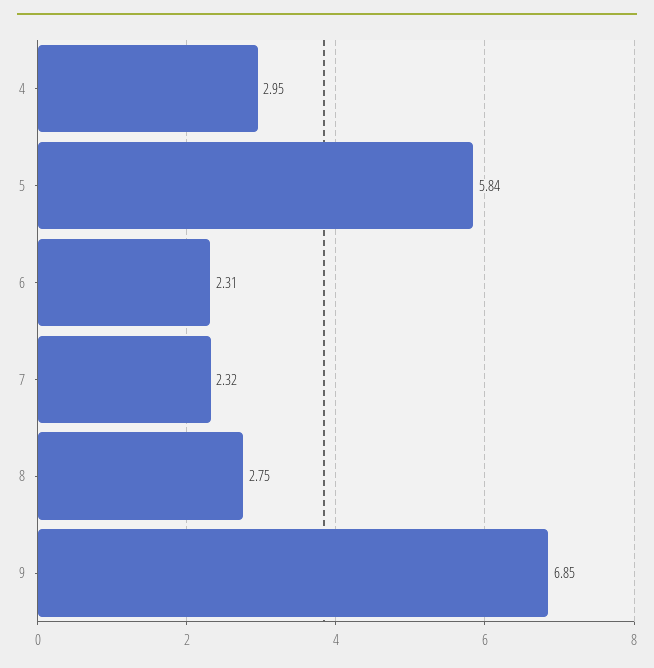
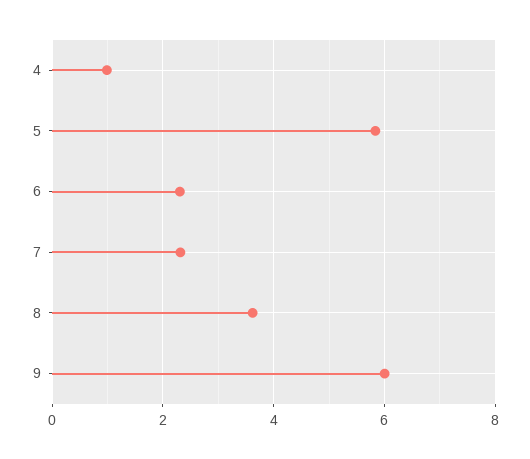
4: 2.95 -> 1
8: 2.75 -> 3.6
9: 6.85 -> 6

